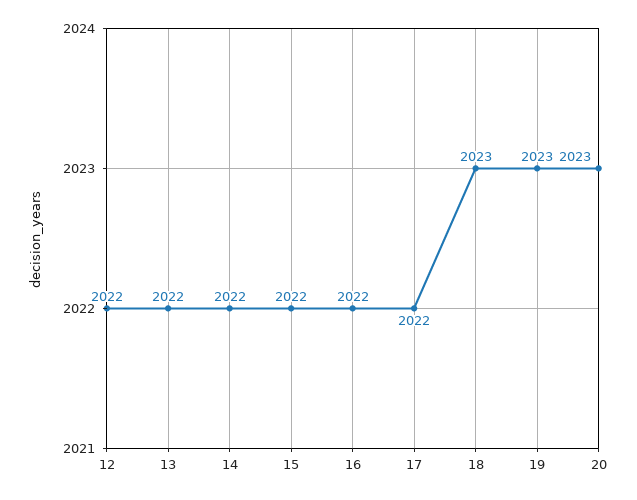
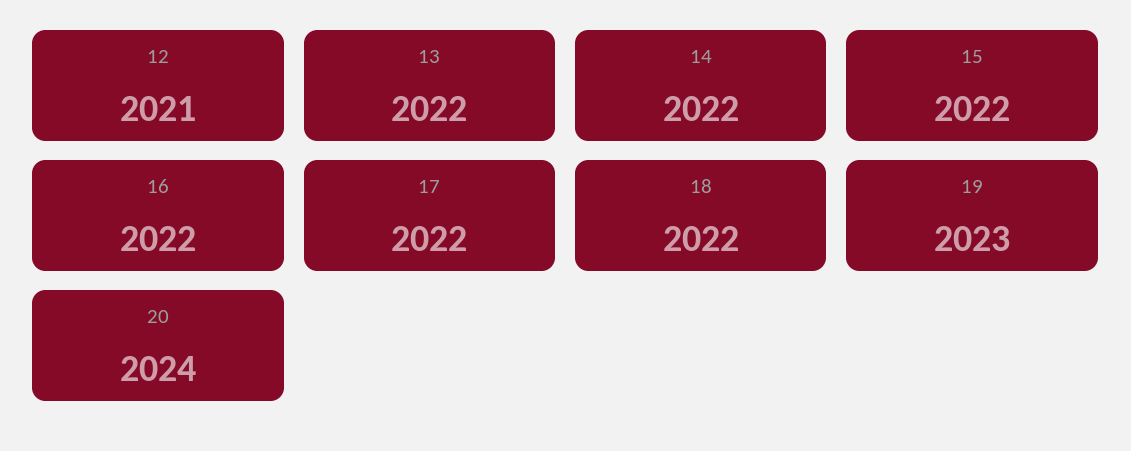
12: 2022 -> 2021
18: 2023 -> 2022
20: 2023 -> 2024

